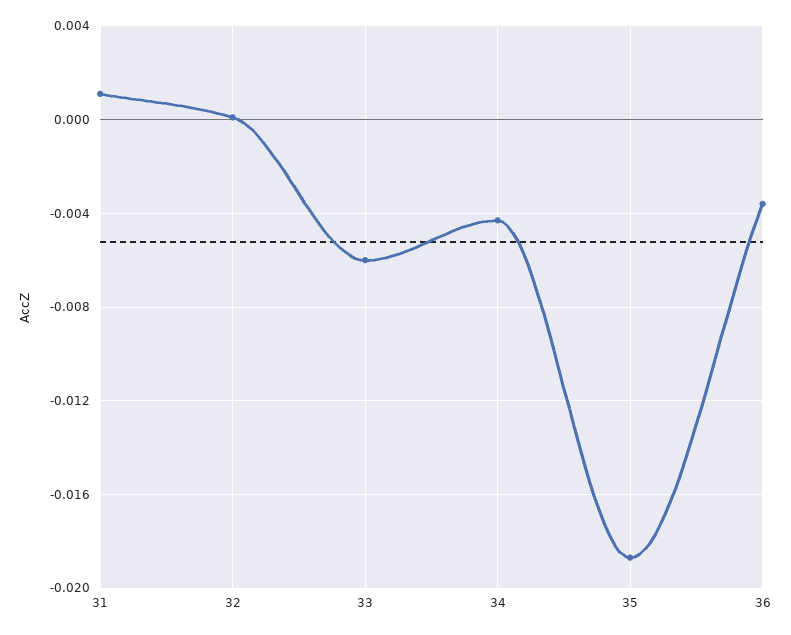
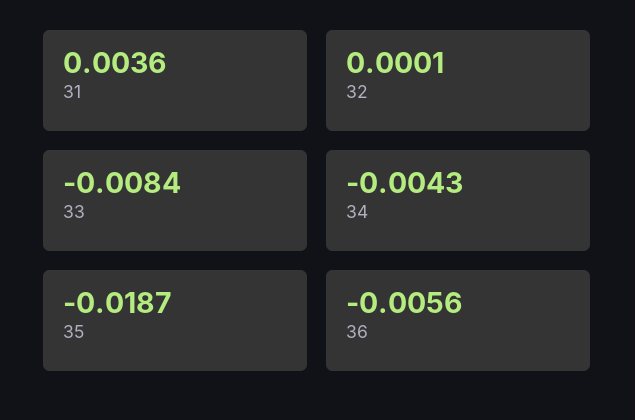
31: 0.001 -> 0.0036
33: -0.006 -> -0.0084
36: -0.0035 -> -0.0056

